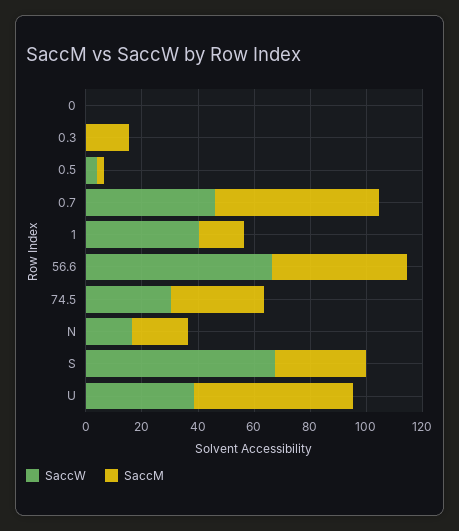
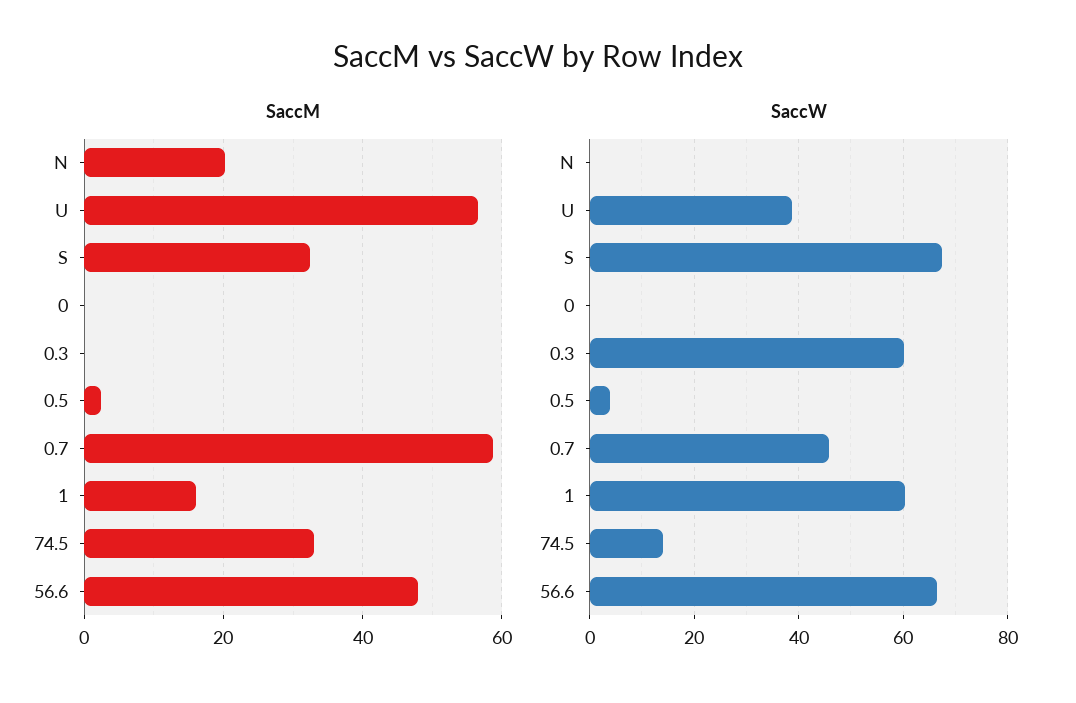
SaccW, 0.3: 0 -> 60
SaccM, 0.3: 15 -> 0
SaccW, 1: 40 -> 60
SaccW, 74.5: 30 -> 14
SaccW, N: 15 -> 0

